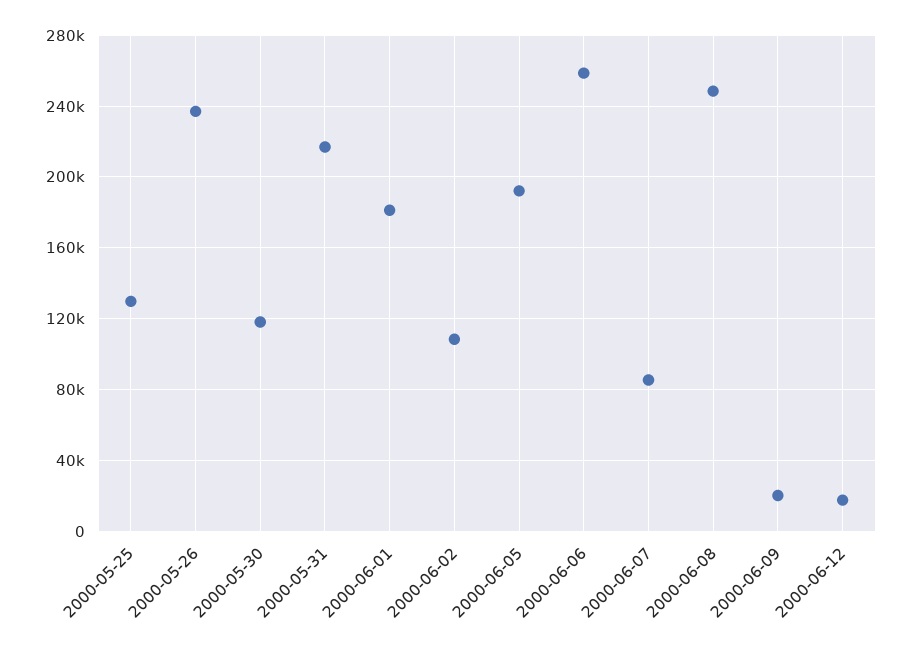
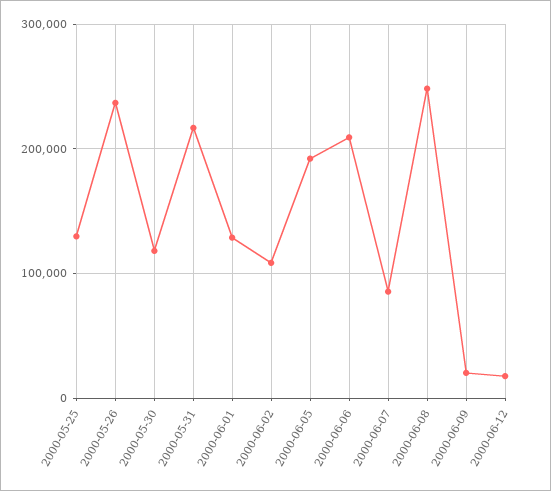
2000-06-01: 180000 -> 130000
2000-06-06: 260000 -> 210000

